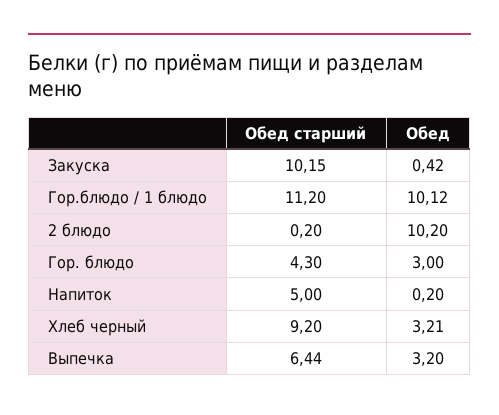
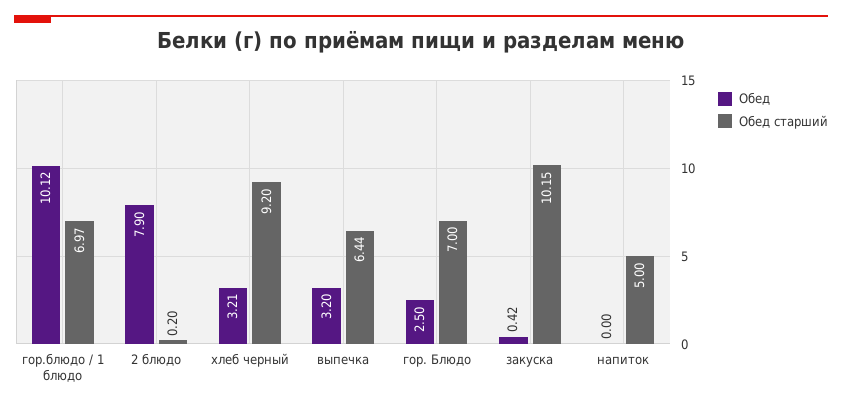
Обед старший, Гор.блюдо / 1 блюдо: 11.2 -> 6.97
Обед, 2 блюдо: 10.2 -> 7.9
Обед старший, Гор. блюдо: 4.3 -> 7
Обед, Гор. блюдо: 3 -> 2.5
Обед, Напиток: 0.2 -> 0

